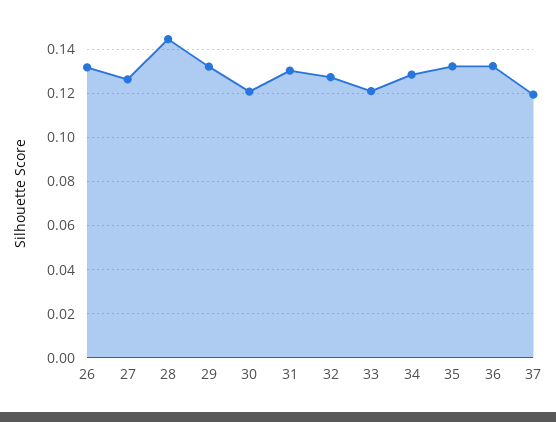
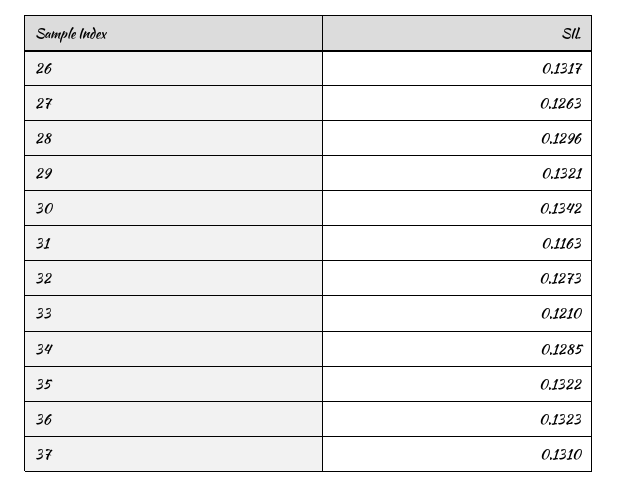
28: 0.145 -> 0.1296
30: 0.12 -> 0.1342
31: 0.13 -> 0.1163
37: 0.12 -> 0.131

